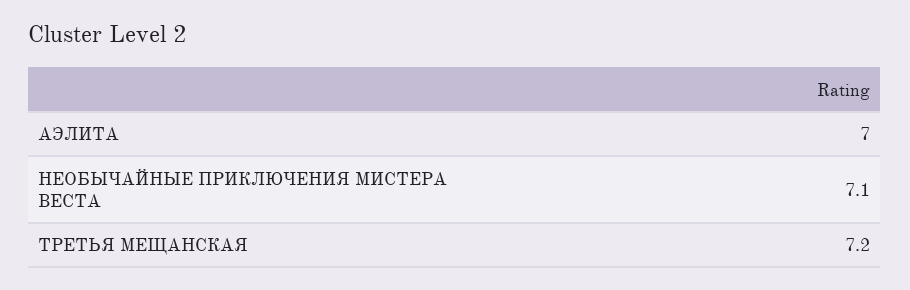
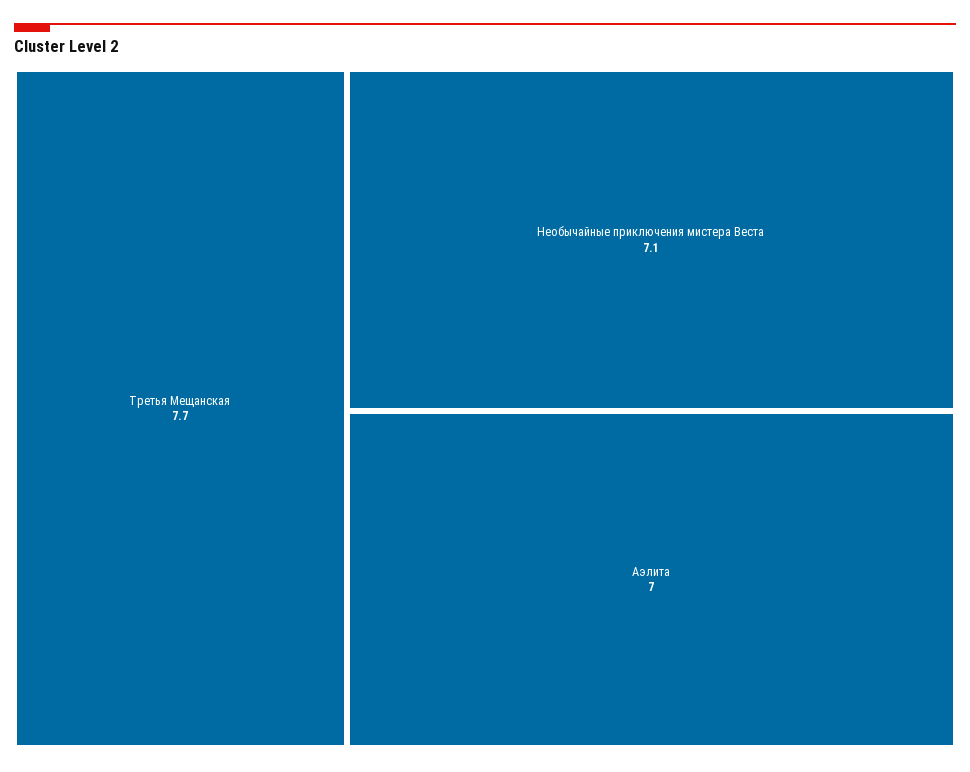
ТРЕТЬЯ МЕЩАНСКАЯ: 7.2 -> 7.7

